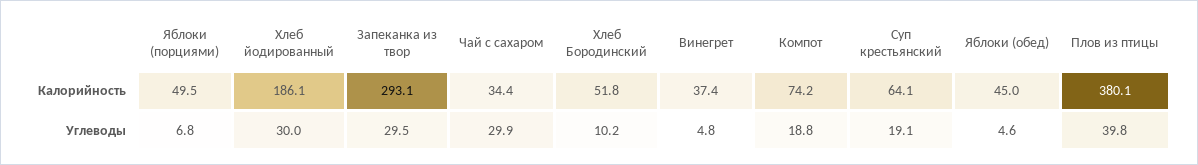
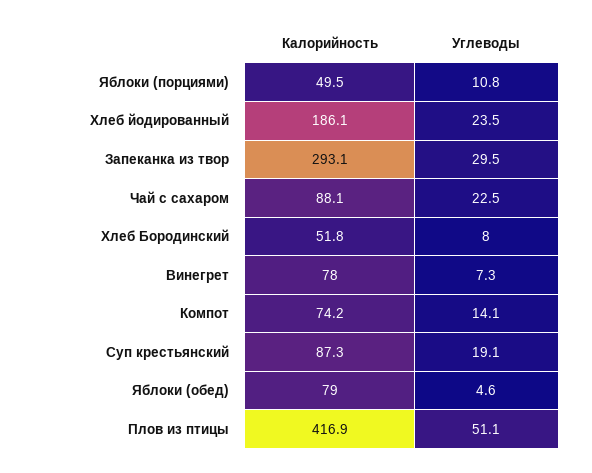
Чай с сахаром, Калорийность: 34.4 -> 88.1
Винегрет, Калорийность: 37.4 -> 78
Суп крестьянский, Калорийность: 64.1 -> 87.3
Яблоки (обед), Калорийность: 45 -> 79
Плов из птицы, Калорийность: 380.1 -> 416.9
Яблоки (порциями), Углеводы: 6.8 -> 10.8
Хлеб йодированный, Углеводы: 30 -> 23.5
Чай с сахаром, Углеводы: 29.9 -> 22.5
Хлеб Бородинский, Углеводы: 10.2 -> 8
Винегрет, Углеводы: 4.8 -> 7.3
Компот, Углеводы: 18.8 -> 14.1
Плов из птицы, Углеводы: 39.8 -> 51.1

